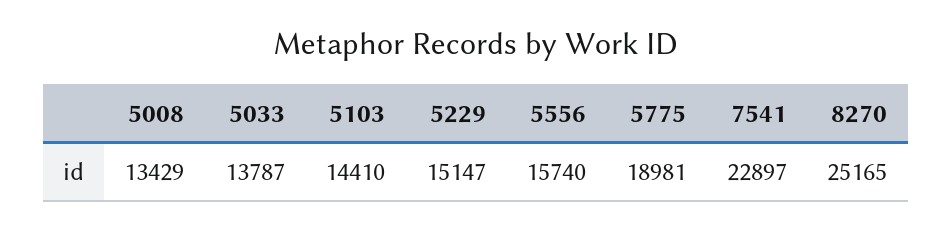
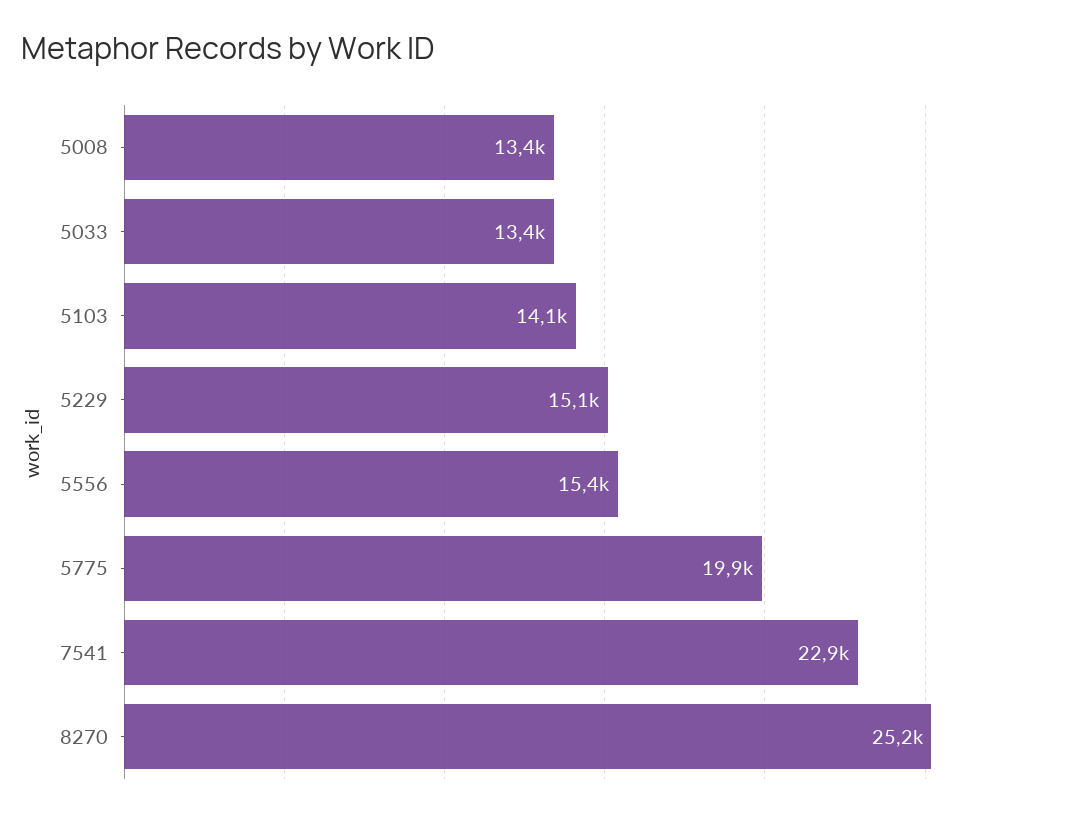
5033: 13787 -> 13400
5103: 14410 -> 14100
5556: 15740 -> 15400
5775: 18981 -> 19900

